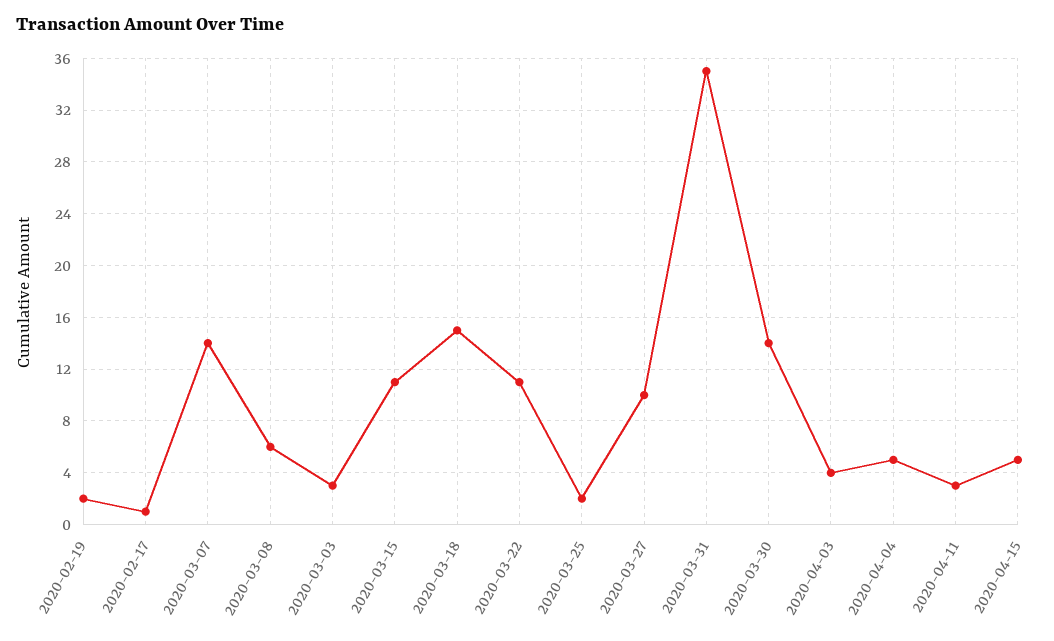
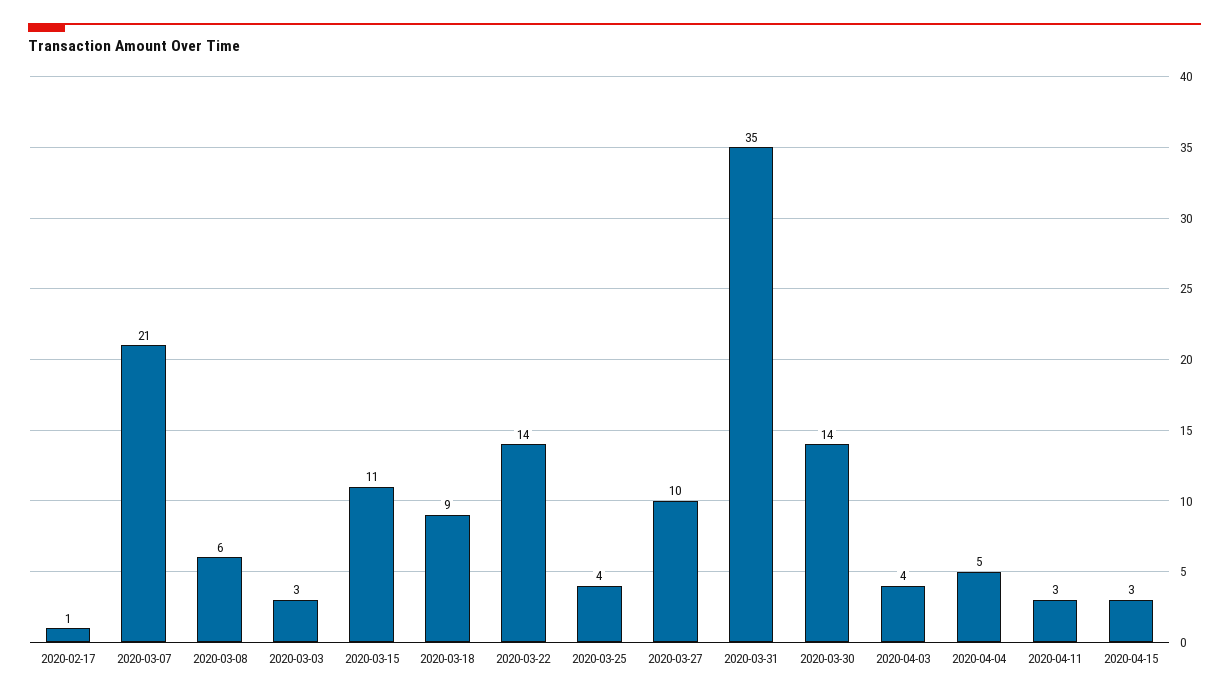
2020-02-19: 2 -> none
2020-03-07: 14 -> 21
2020-03-18: 15 -> 9
2020-03-22: 11 -> 14
2020-03-25: 2 -> 4
2020-04-15: 5 -> 3

